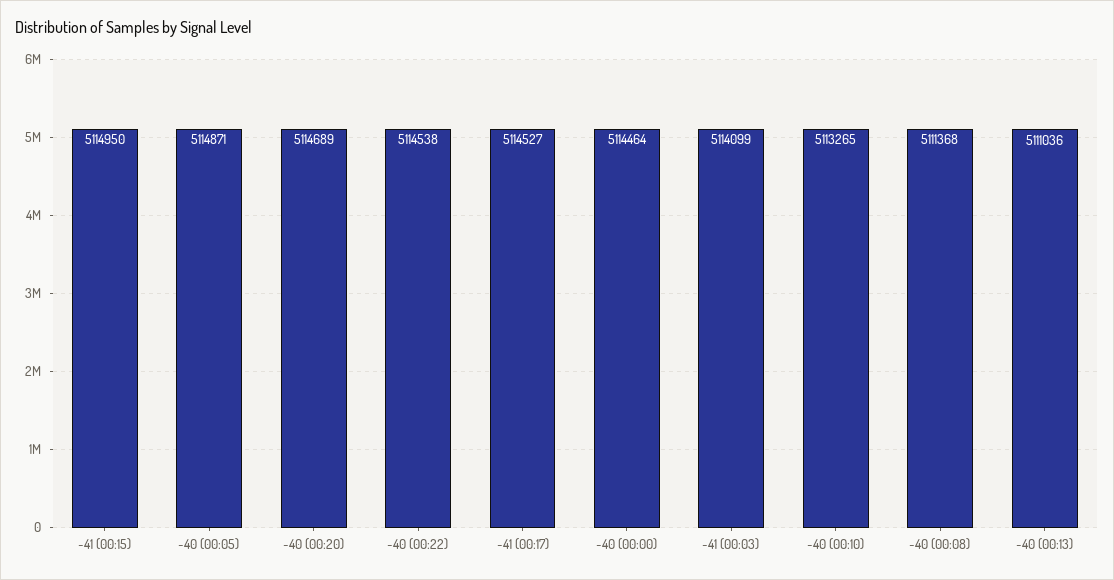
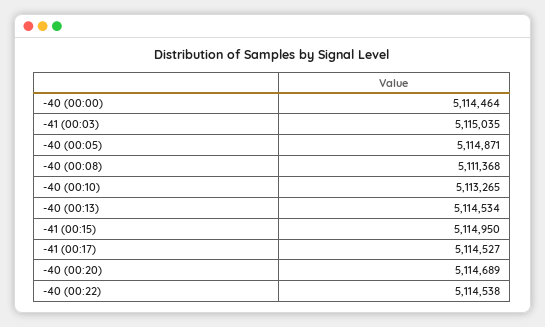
-41 (00:03): 5114099 -> 5115035
-40 (00:13): 5111036 -> 5114534

